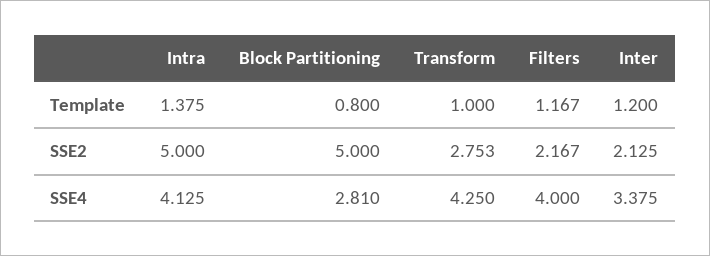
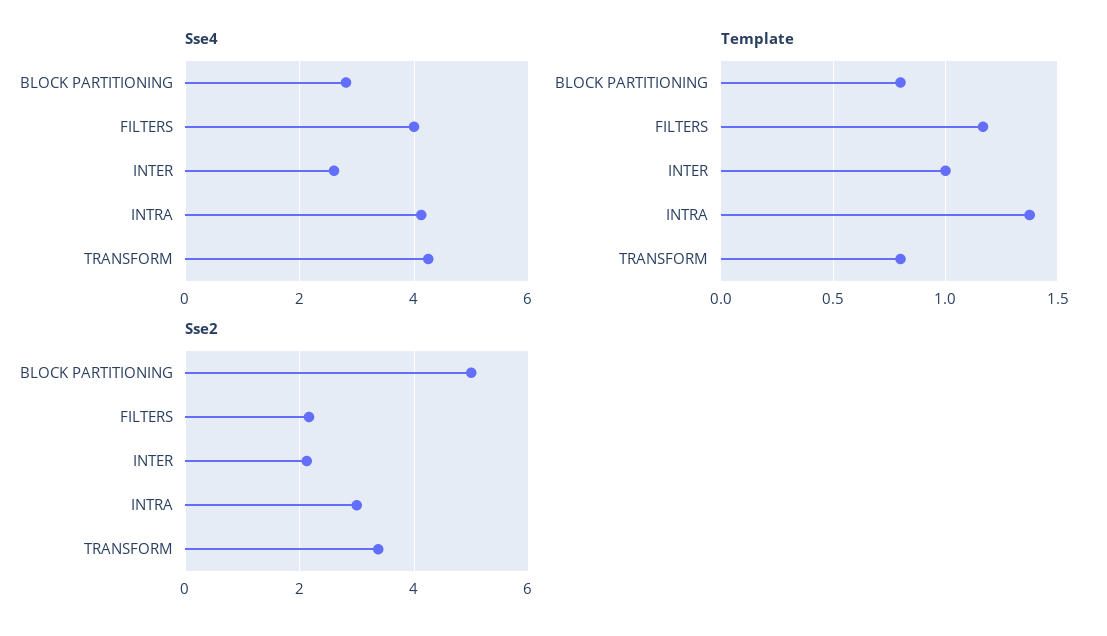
Template, Transform: 1 -> 0.8
Template, Inter: 1.2 -> 1
SSE2, Intra: 5 -> 3
SSE2, Transform: 2.753 -> 3.4
SSE4, Inter: 3.375 -> 2.6

